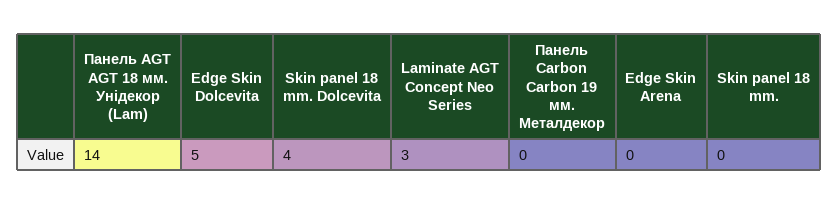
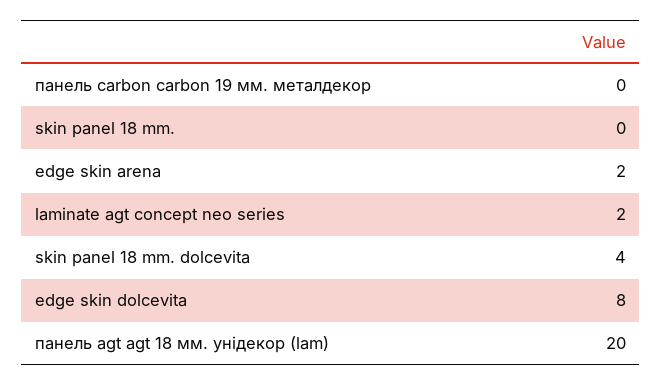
Панель AGT AGT 18 мм. Унідекор (Lam): 14 -> 20
Edge Skin Dolcevita: 5 -> 8
Laminate AGT Concept Neo Series: 3 -> 2
Edge Skin Arena: 0 -> 2

